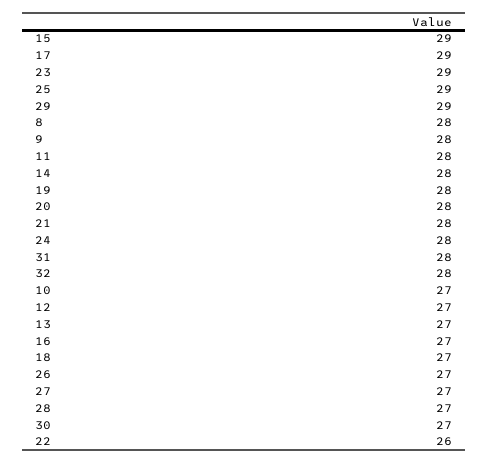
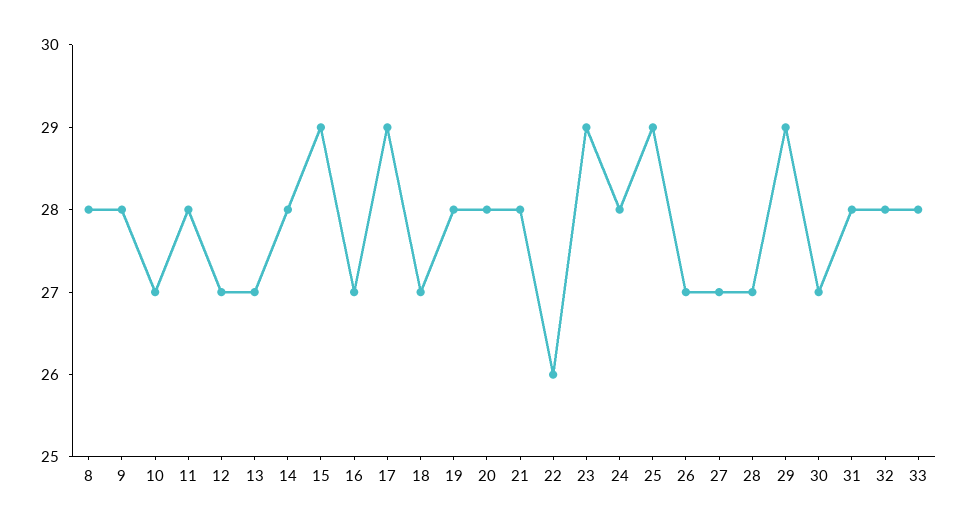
33: none -> 28

